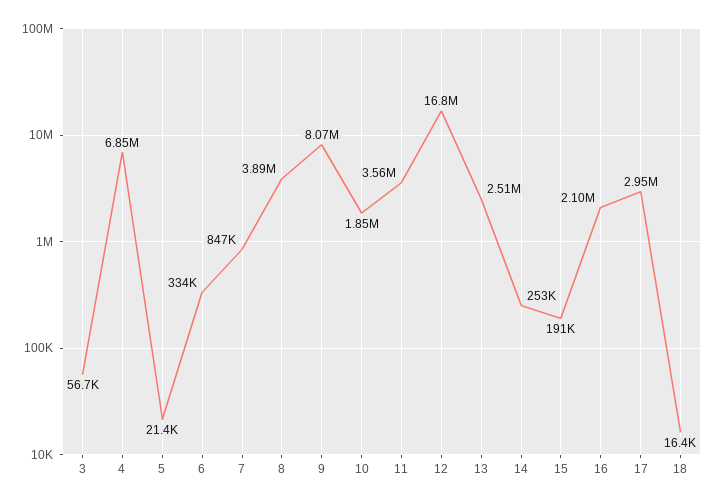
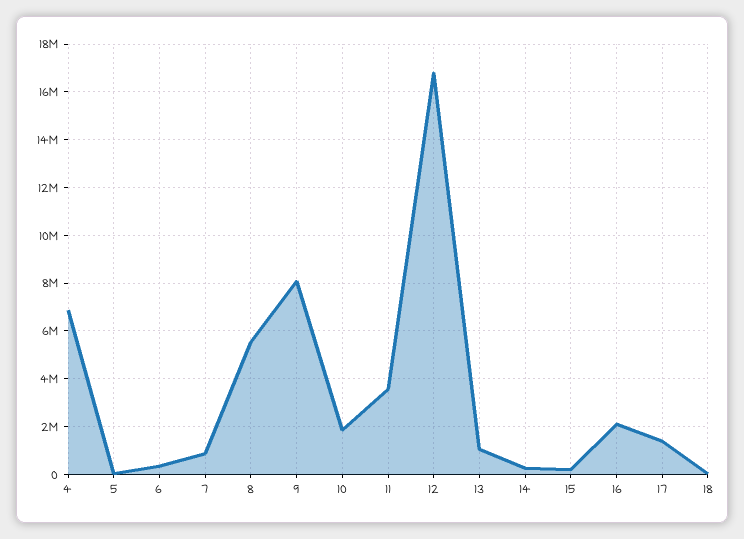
3: 56700 -> none
8: 3890000 -> 5500000
13: 2510000 -> 1000000
17: 2950000 -> 1500000

